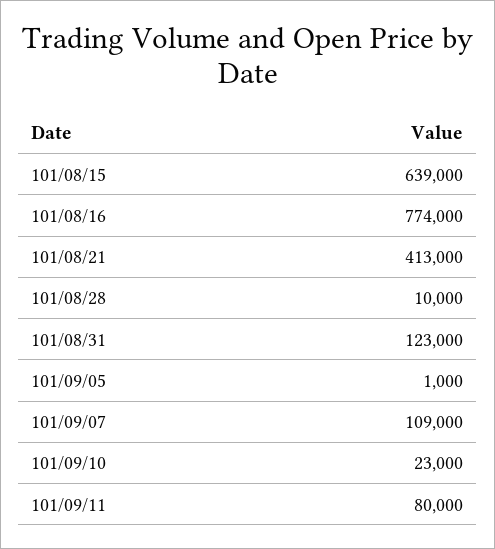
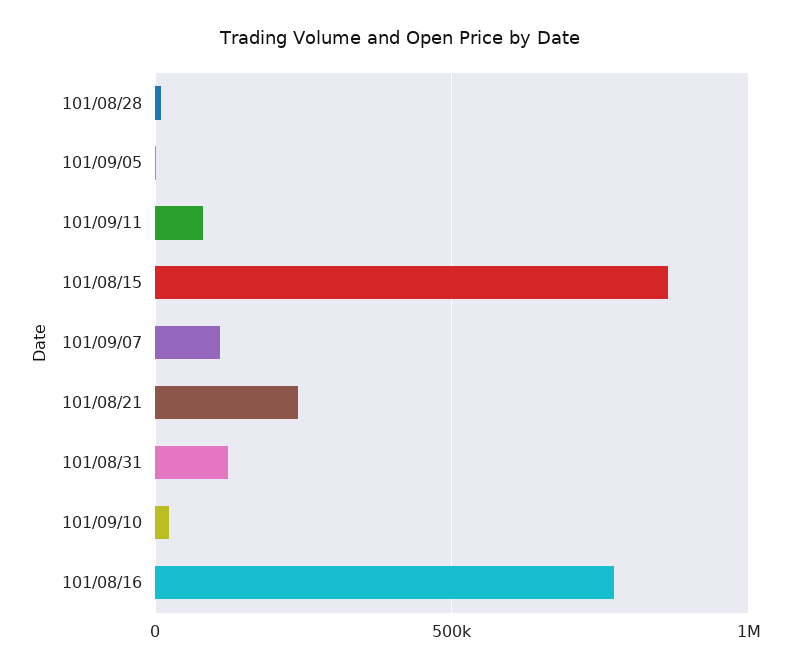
101/08/15: 639000 -> 850000
101/08/21: 413000 -> 250000

